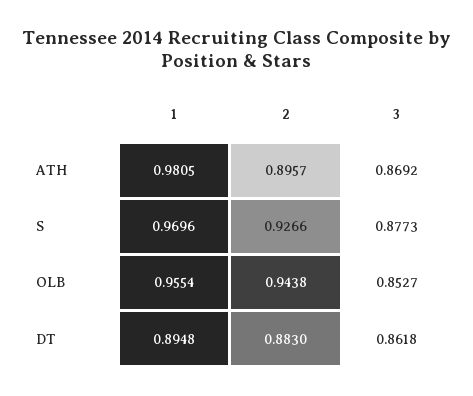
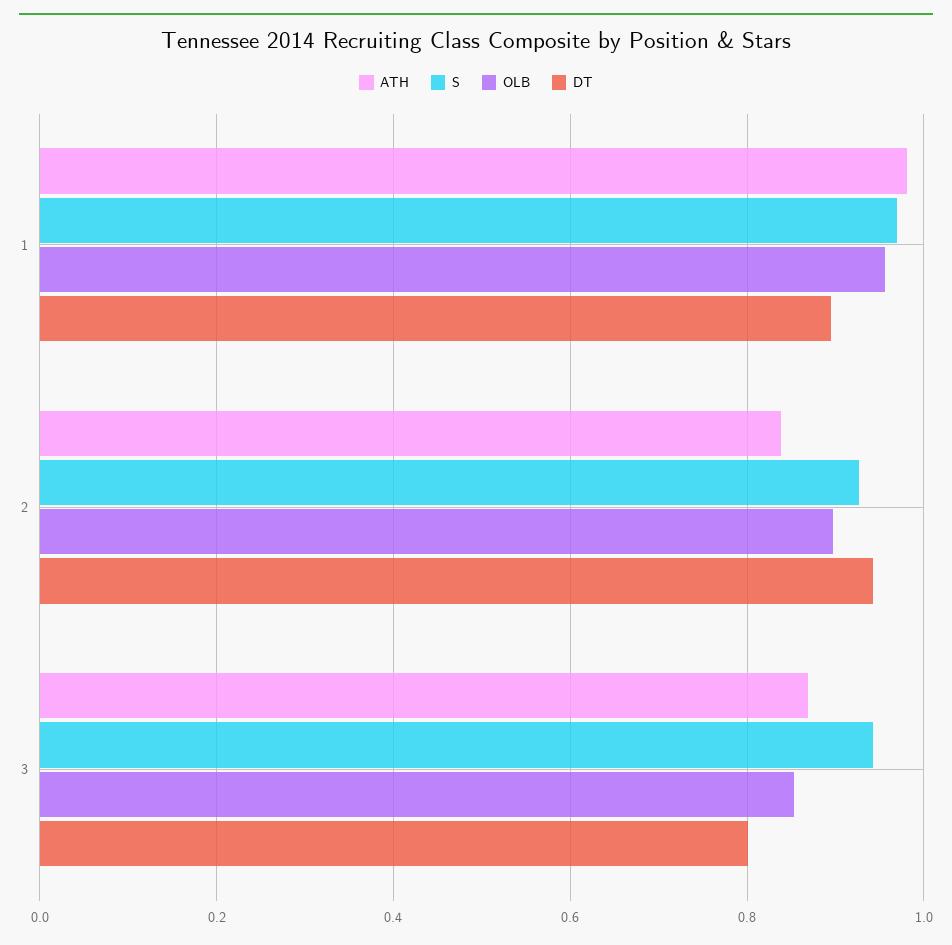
ATH, 2: 0.8957 -> 0.84
S, 3: 0.8773 -> 0.94
OLB, 2: 0.9438 -> 0.9
DT, 2: 0.883 -> 0.94
DT, 3: 0.8618 -> 0.8

